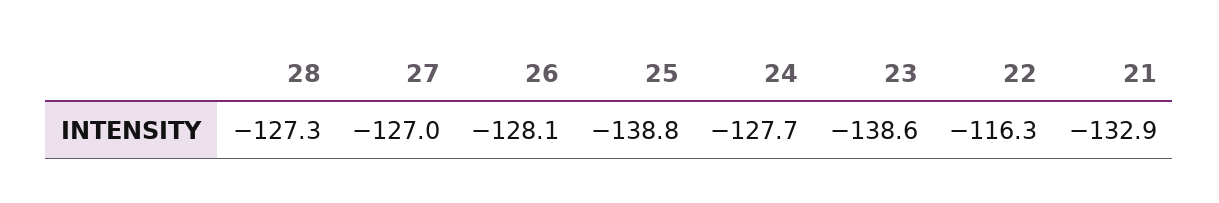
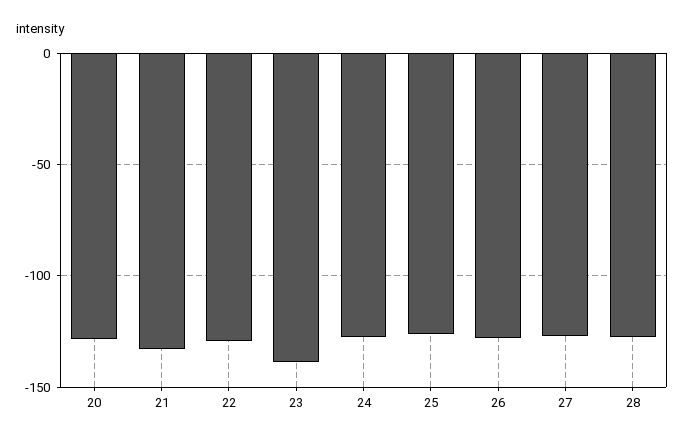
25: -138.8 -> -125
22: -116.3 -> -130
20: none -> -130

